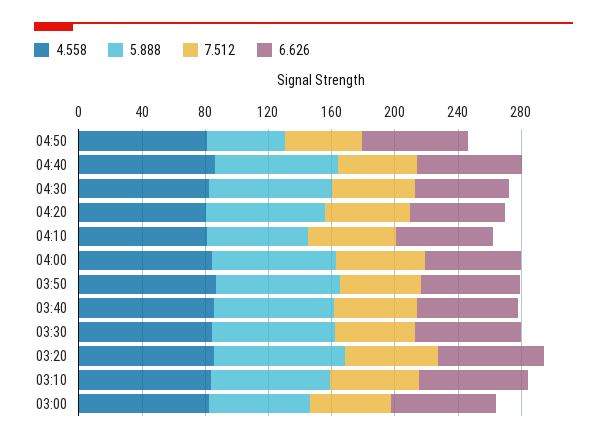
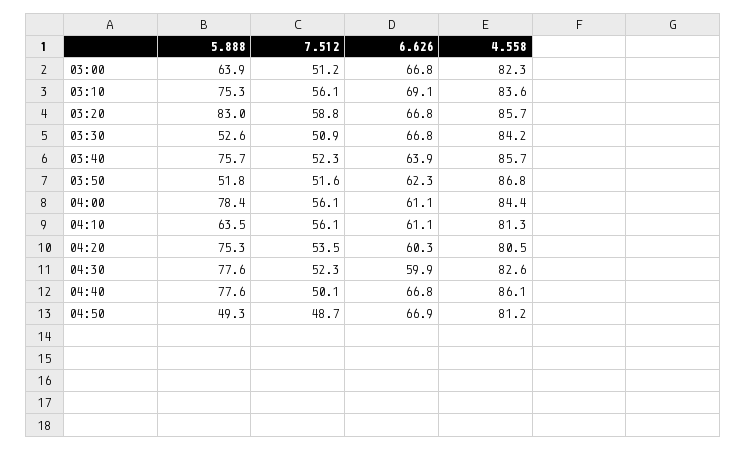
5.888, 03:50: 80 -> 51.8
5.888, 03:30: 80 -> 52.6

